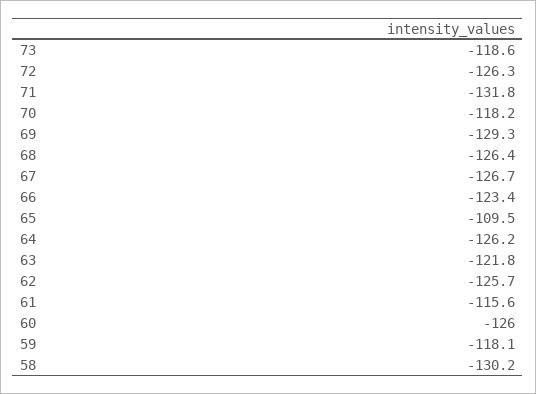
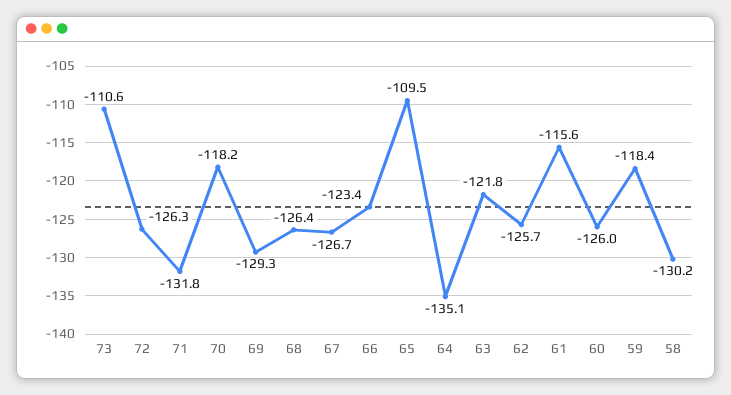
73: -118.6 -> -110.6
64: -126.2 -> -135.1
59: -118.1 -> -118.4

